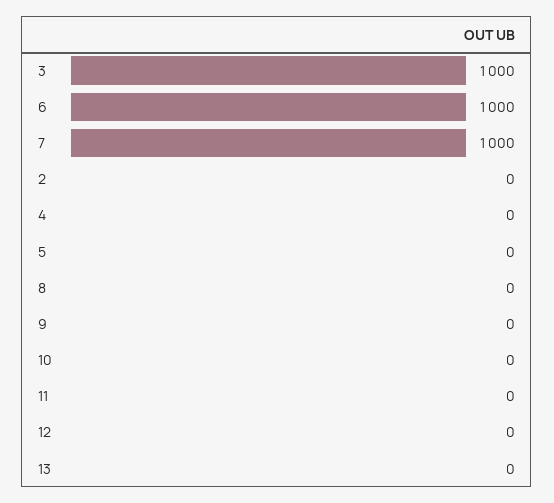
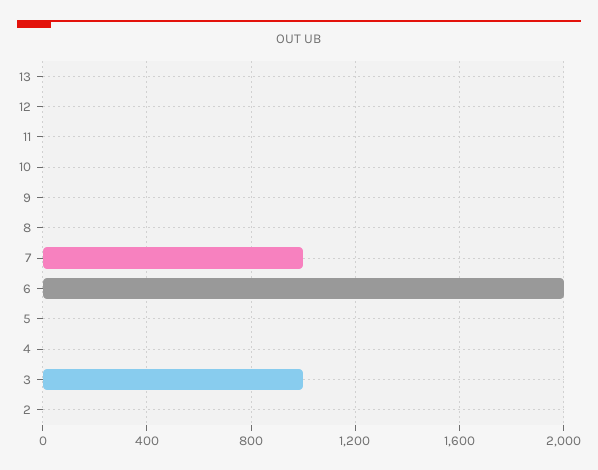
6: 1000 -> 2000

